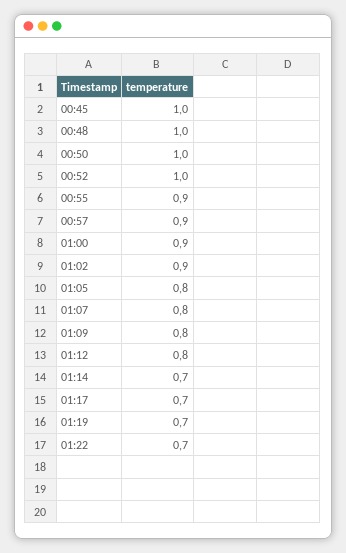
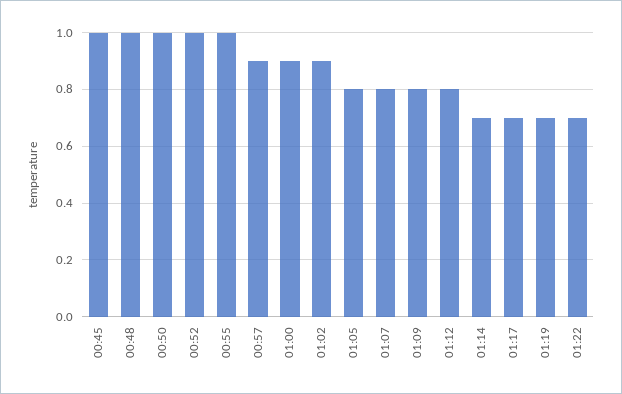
00:55: 0.9 -> 1

